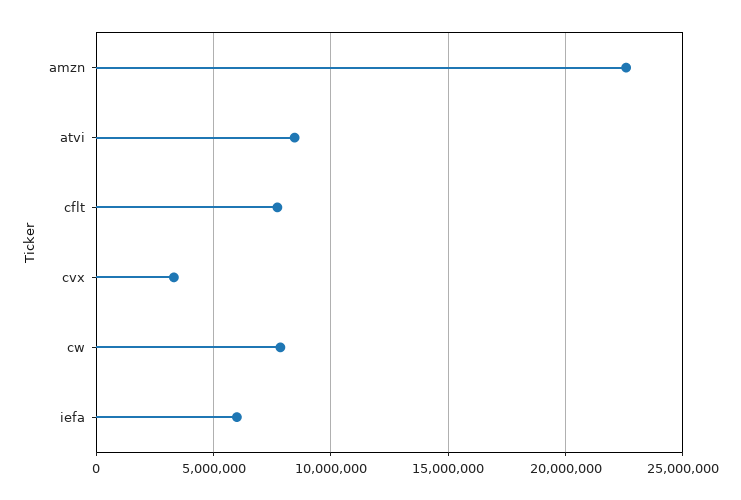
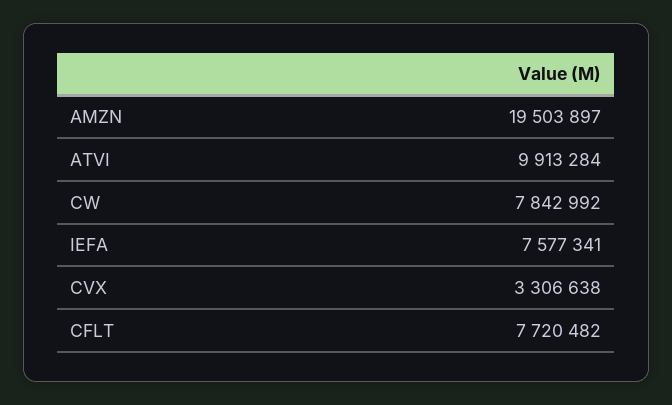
amzn: 22500000 -> 19503897
atvi: 8500000 -> 9913284
iefa: 6000000 -> 7577341

